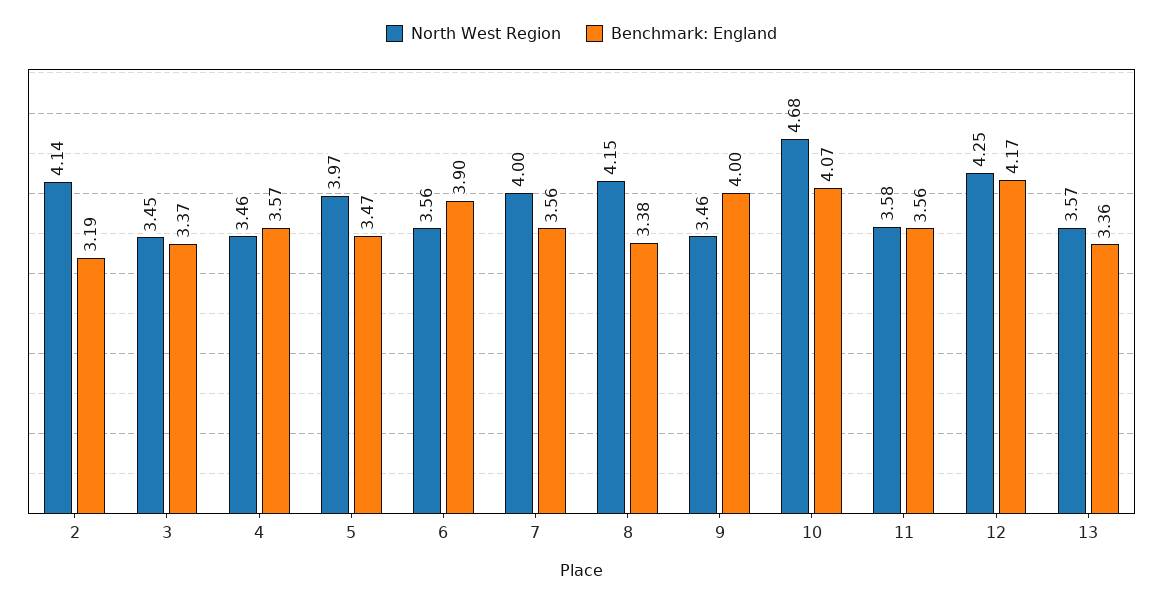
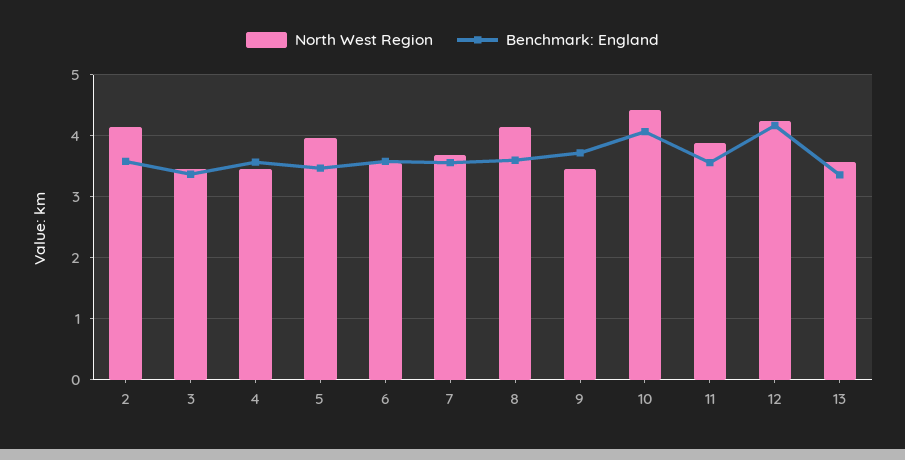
Benchmark: England, 2: 3.19 -> 3.6
Benchmark: England, 6: 3.9 -> 3.6
North West Region, 7: 4 -> 3.7
Benchmark: England, 8: 3.38 -> 3.6
Benchmark: England, 9: 4 -> 3.7
North West Region, 10: 4.68 -> 4.4
North West Region, 11: 3.58 -> 3.9

